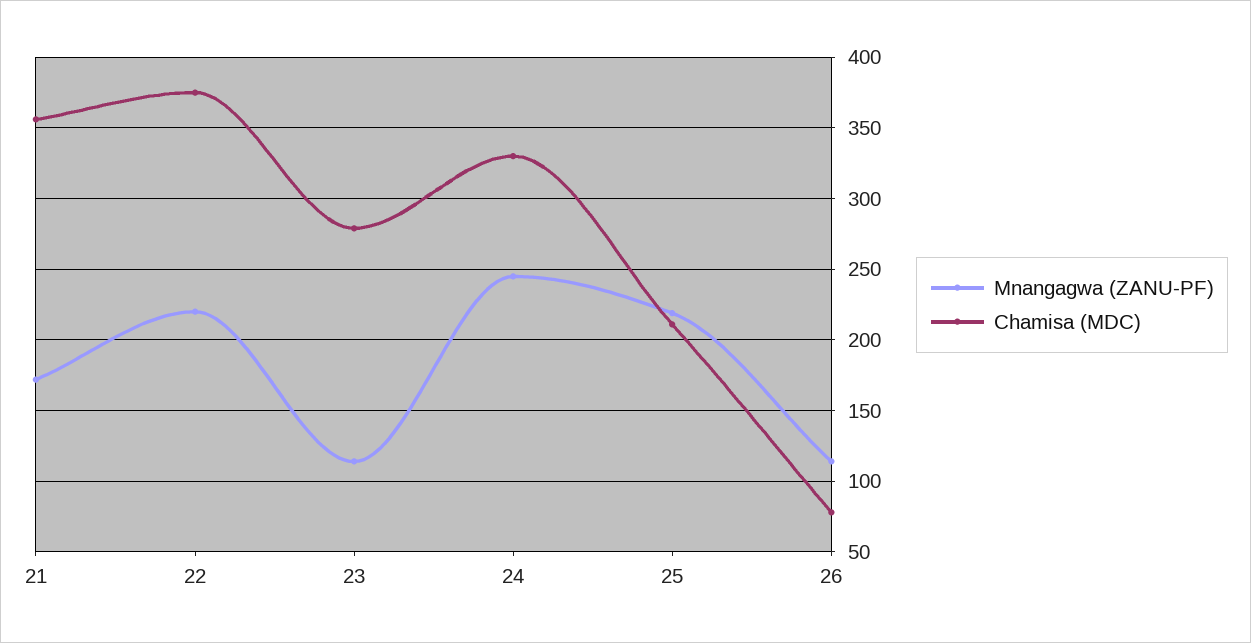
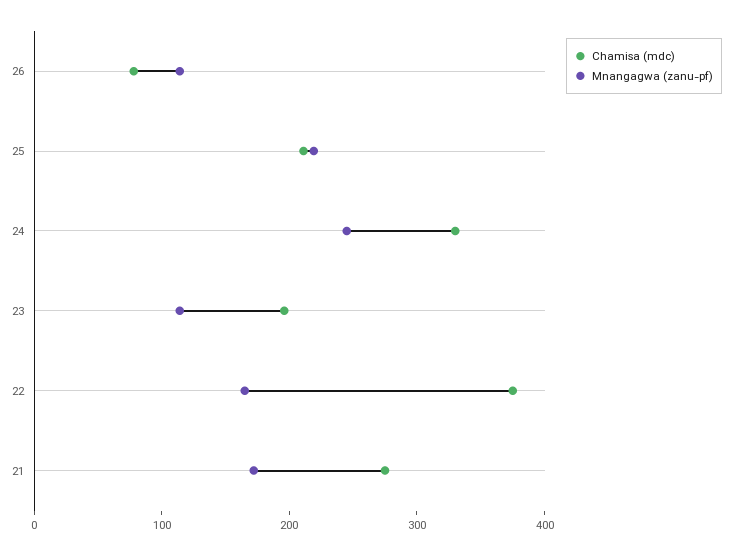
Chamisa (MDC), 21: 355 -> 280
Mnangagwa (ZANU-PF), 22: 220 -> 160
Chamisa (MDC), 23: 280 -> 200

